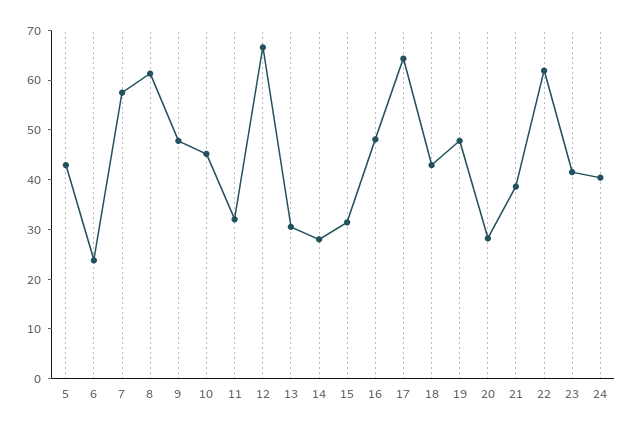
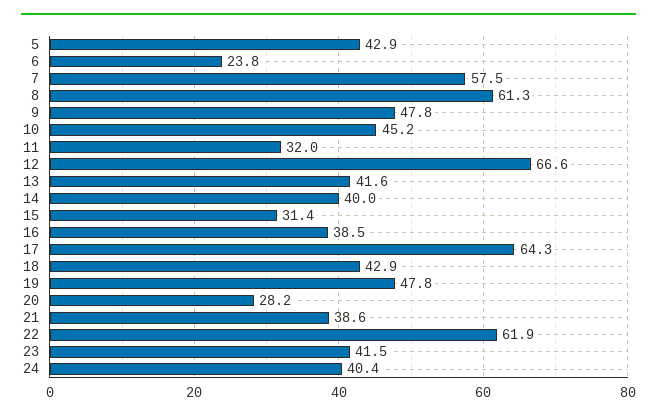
13: 30 -> 41.6
14: 28 -> 40
16: 48 -> 38.5

